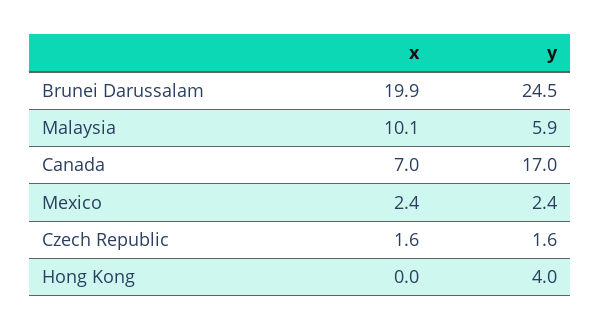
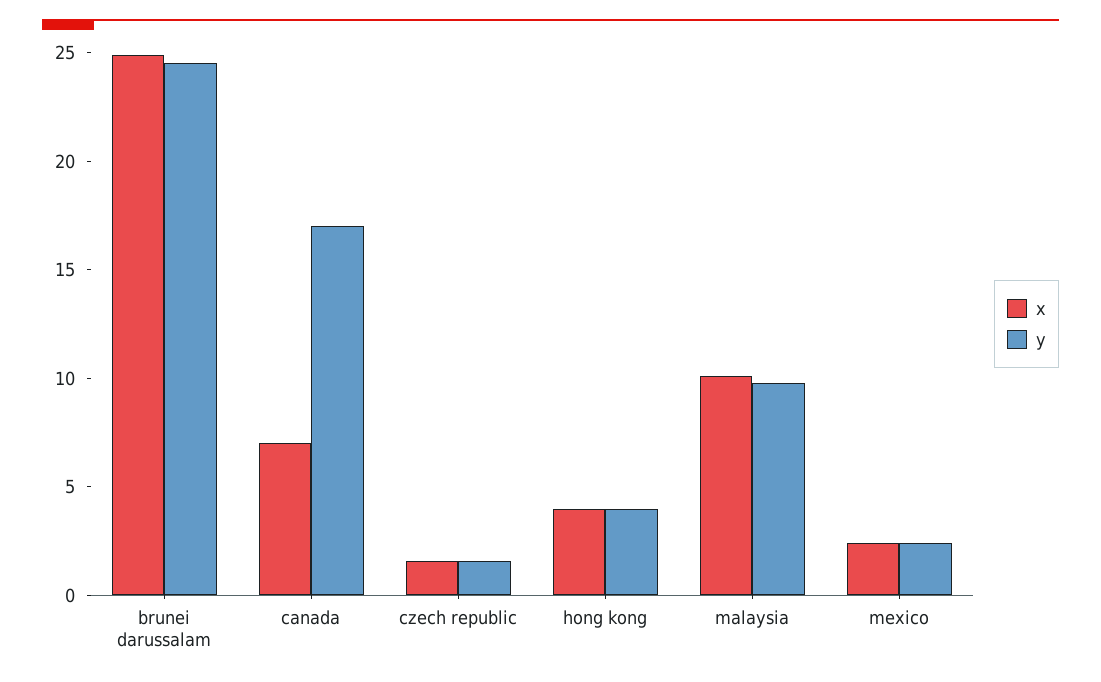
x, Brunei Darussalam: 19.9 -> 25
y, Malaysia: 5.9 -> 10
x, Hong Kong: 0 -> 4

